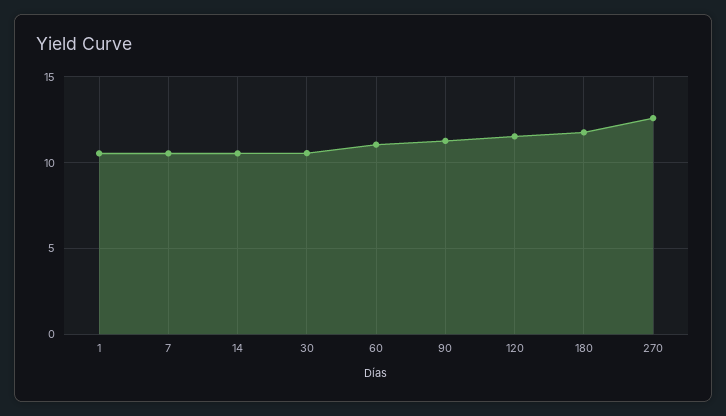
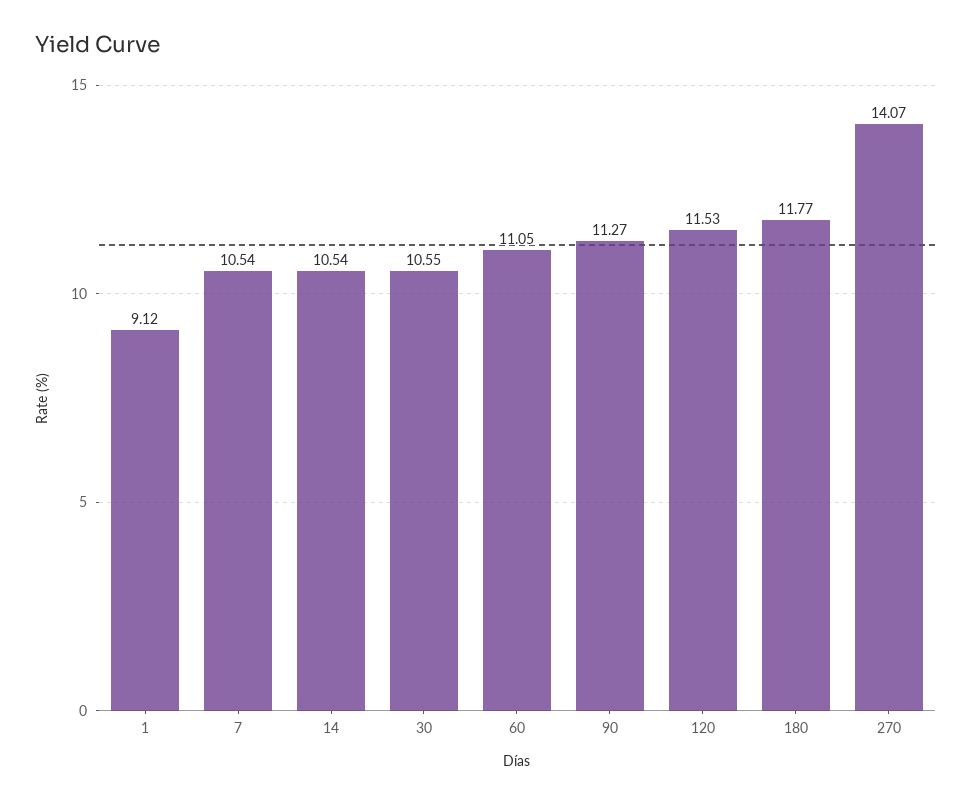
1: 10.5 -> 9.12
270: 12.5 -> 14.07

